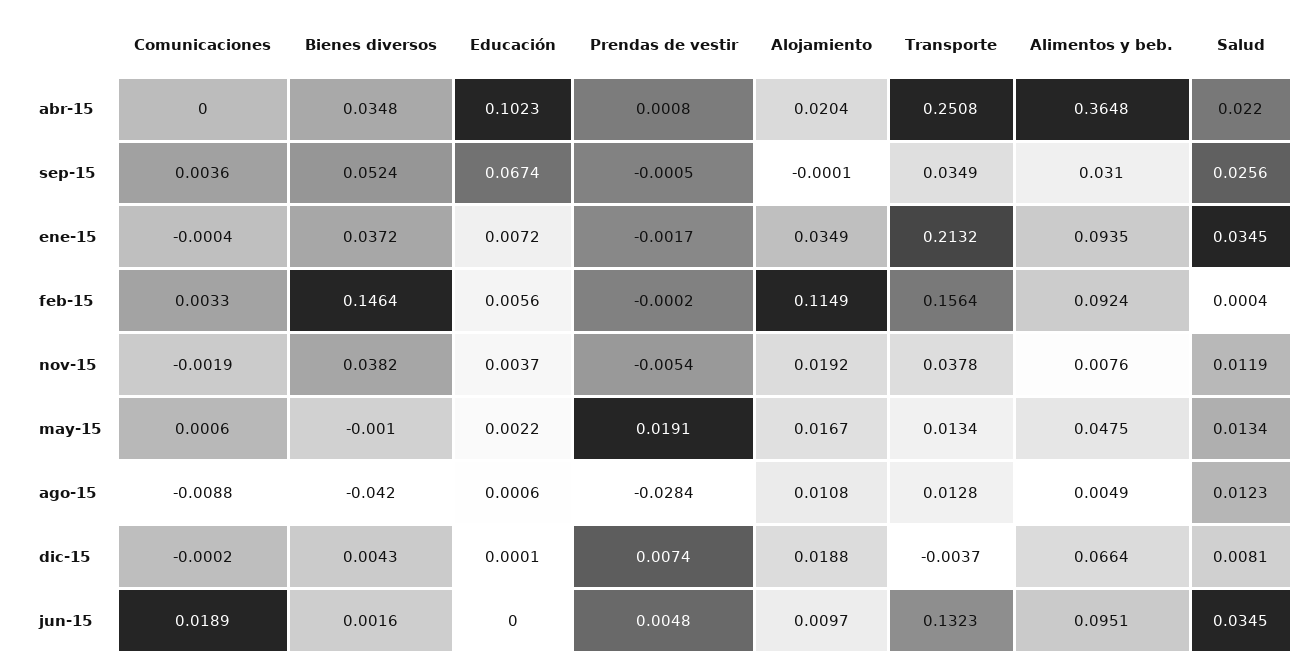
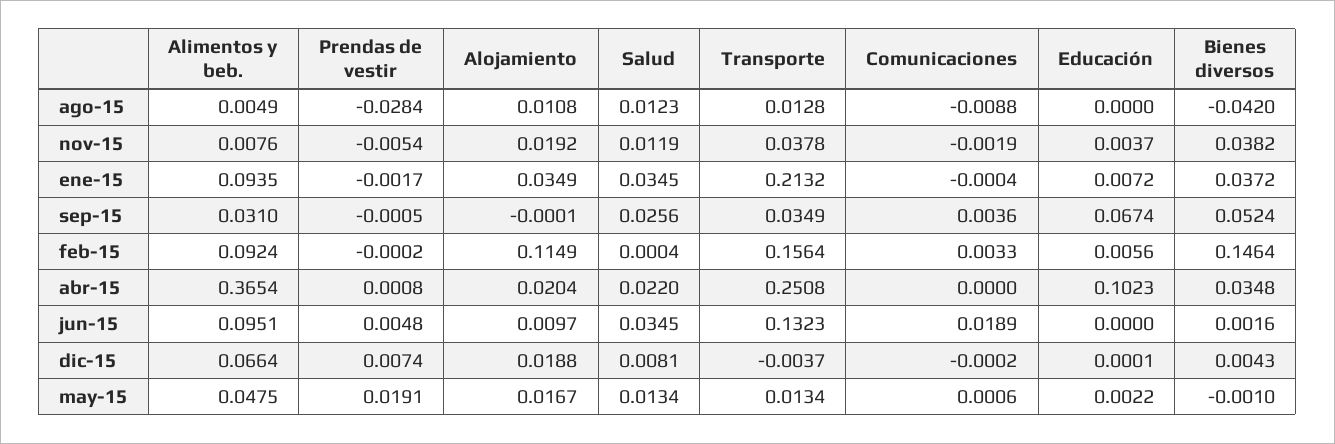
Alimentos y beb., abr-15: 0.3648 -> 0.3654
Educación, ago-15: 0.0006 -> 0

